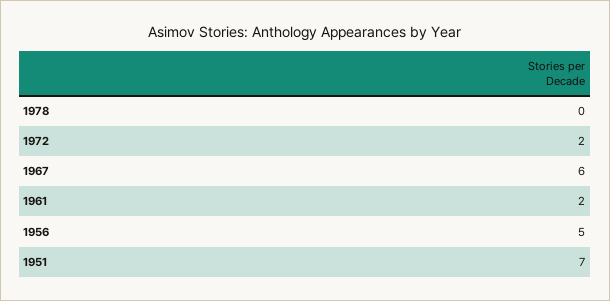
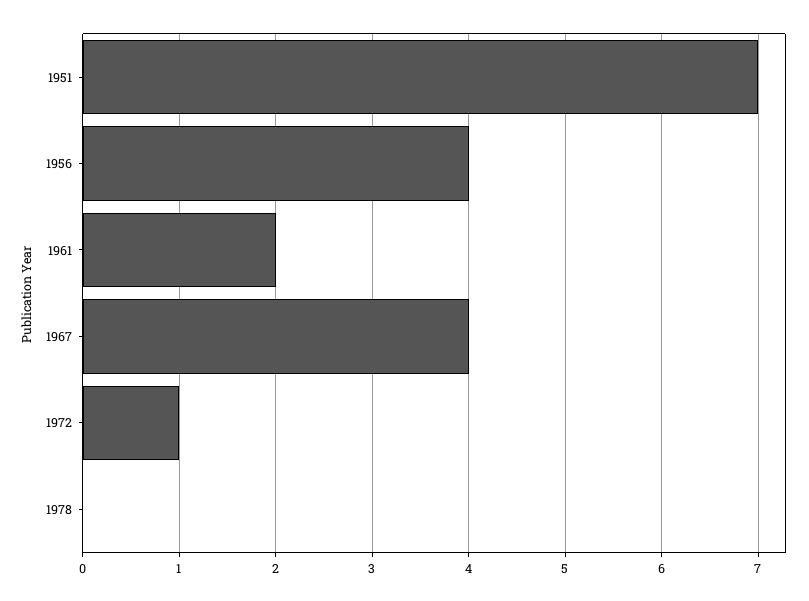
1972: 2 -> 1
1967: 6 -> 4
1956: 5 -> 4

